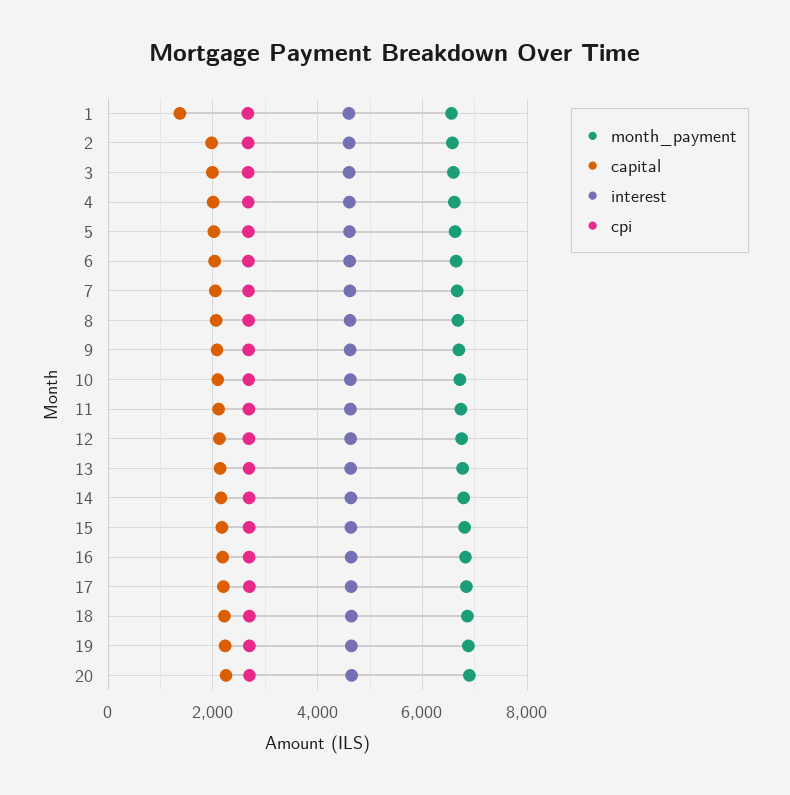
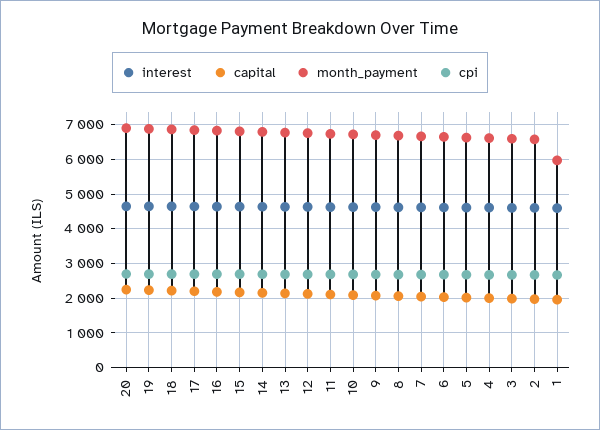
month_payment, 1: 6600 -> 6000
capital, 1: 1400 -> 2000

